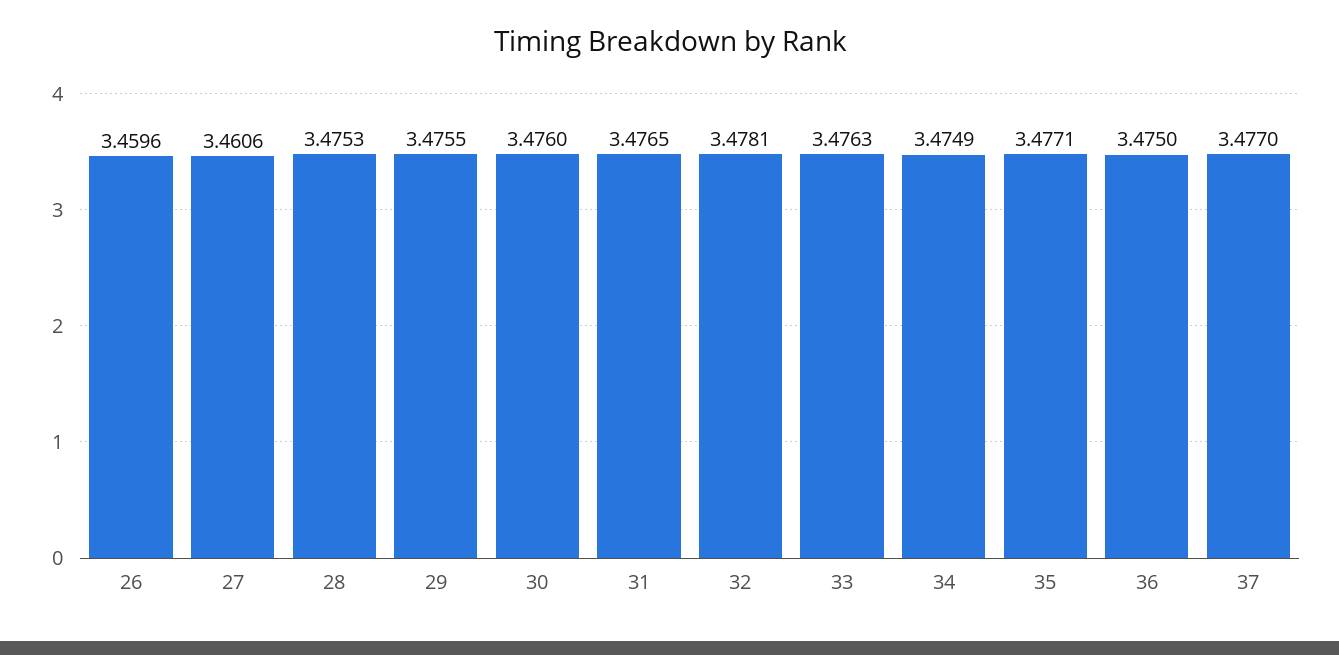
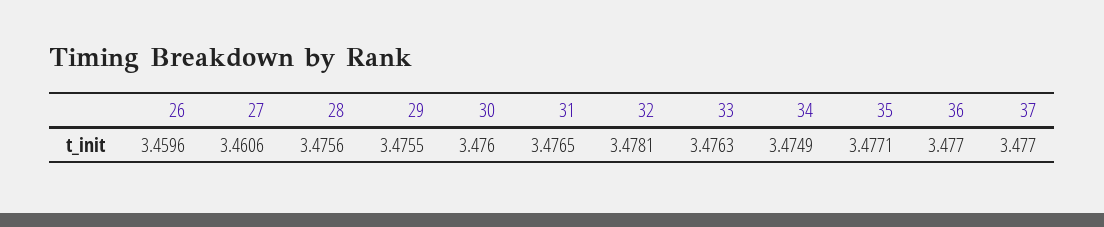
28: 3.4753 -> 3.4756
36: 3.475 -> 3.477

